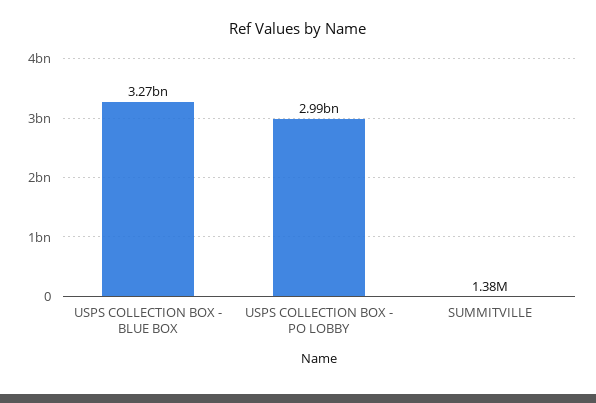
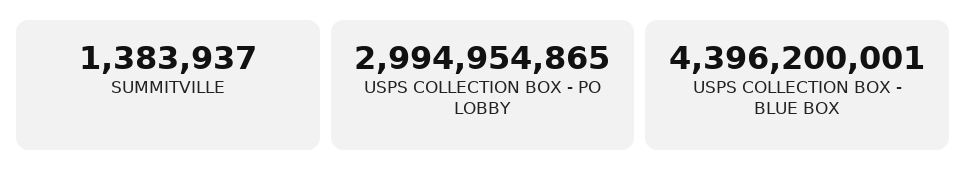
USPS COLLECTION BOX - BLUE BOX: 3270000000 -> 4396200001

